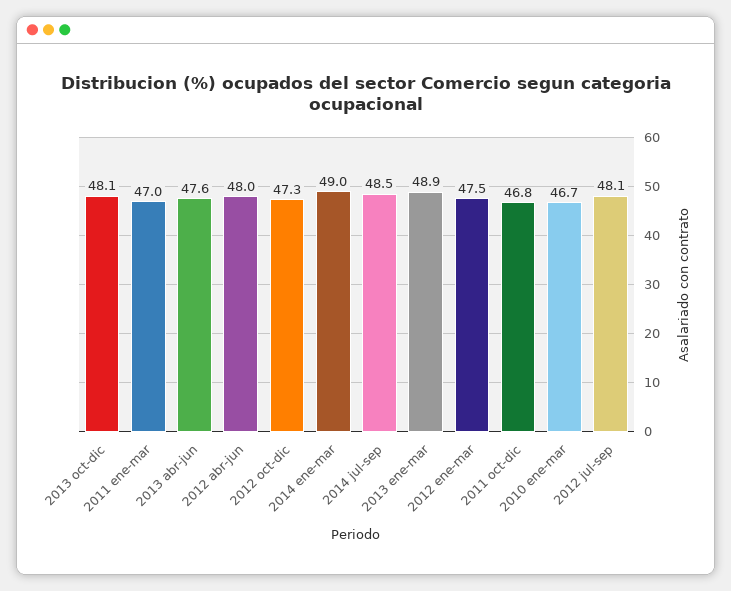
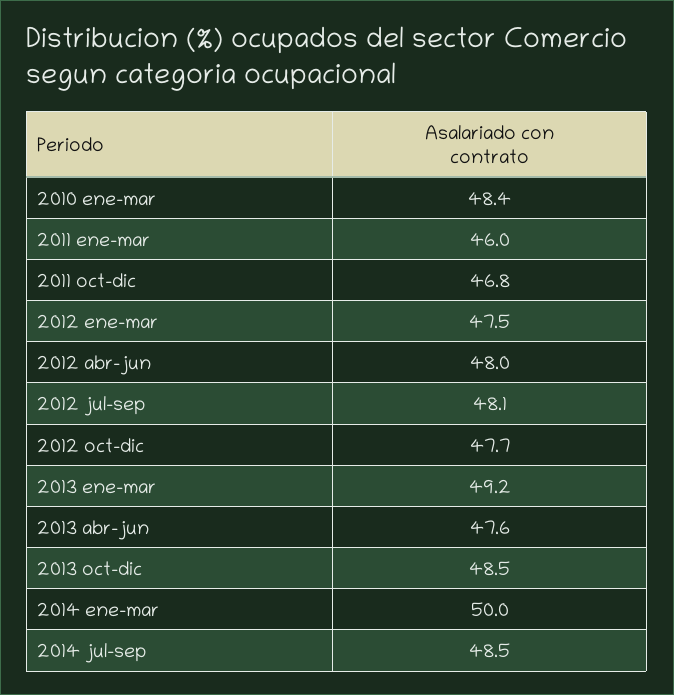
2013 oct-dic: 48.1 -> 48.5
2011 ene-mar: 47 -> 46
2012 oct-dic: 47.3 -> 47.7
2014 ene-mar: 49 -> 50
2013 ene-mar: 48.9 -> 49.2
2010 ene-mar: 46.7 -> 48.4

